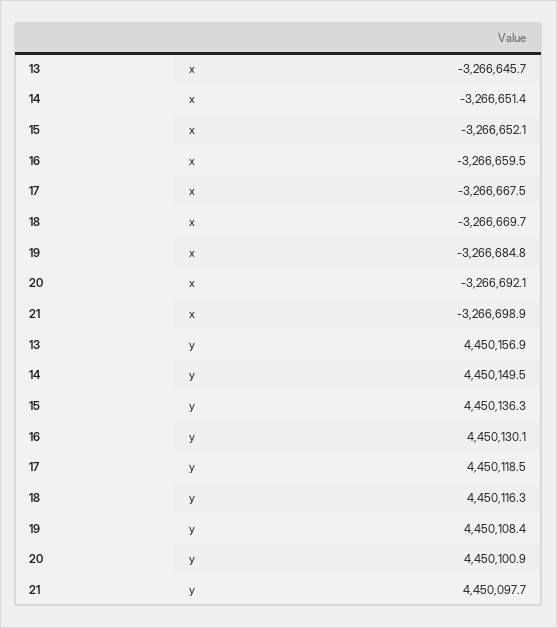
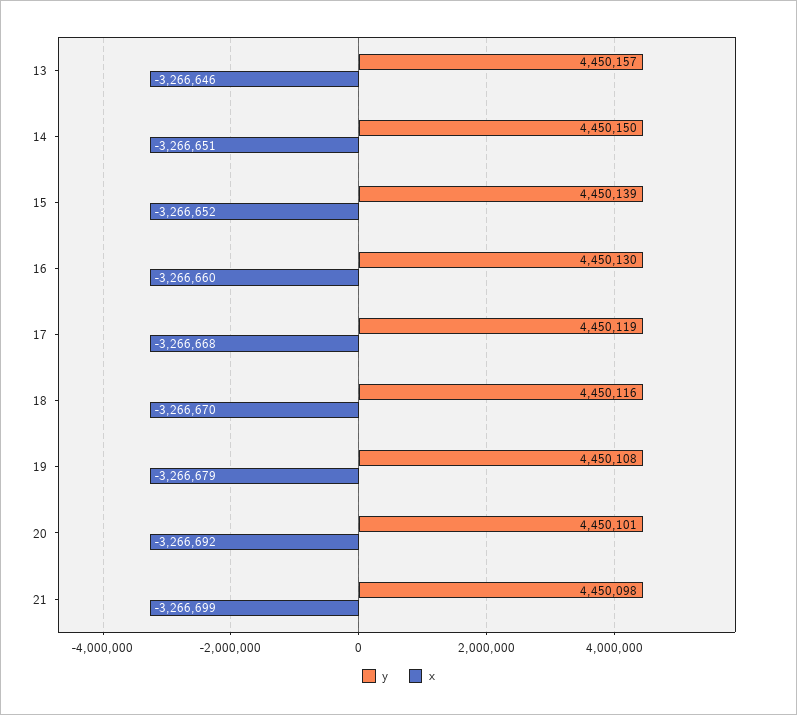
x, 19: -3266684.8 -> -3266679
y, 15: 4450136.3 -> 4450139

